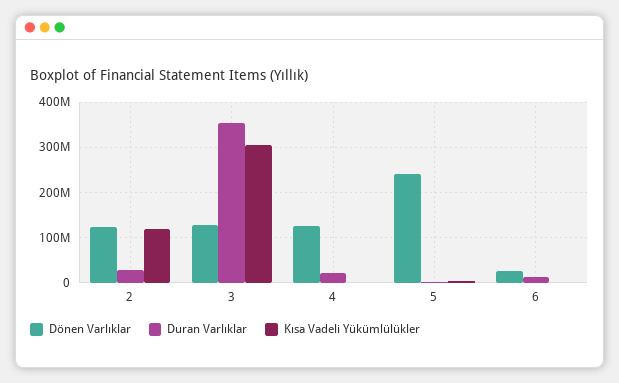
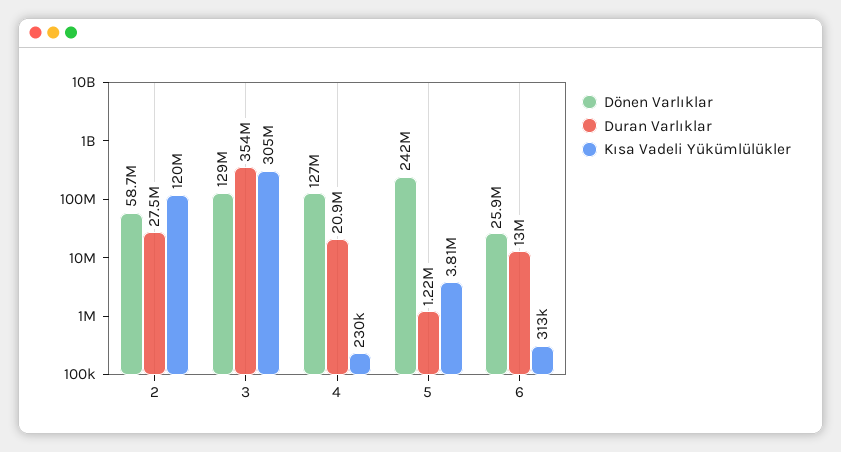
Dönen Varlıklar, 2: 120000000 -> 58700000

